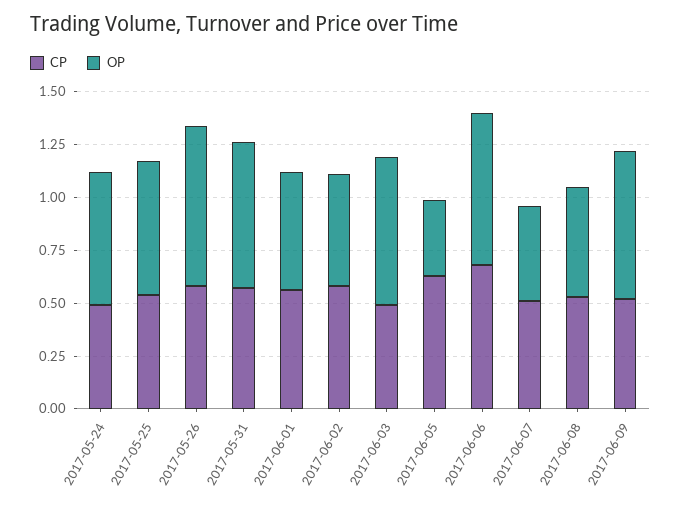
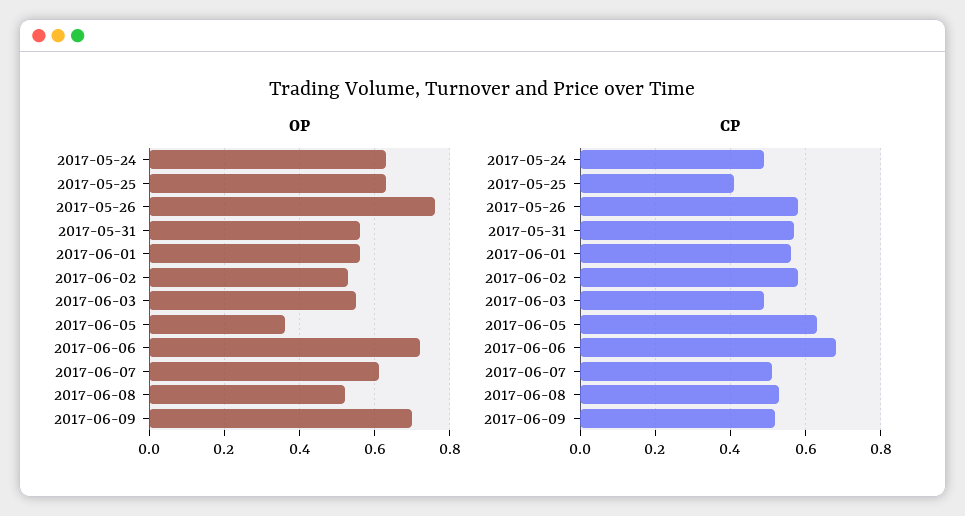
CP, 2017-05-25: 0.55 -> 0.4
OP, 2017-05-31: 0.7 -> 0.55
OP, 2017-06-03: 0.7 -> 0.55
OP, 2017-06-07: 0.45 -> 0.6

